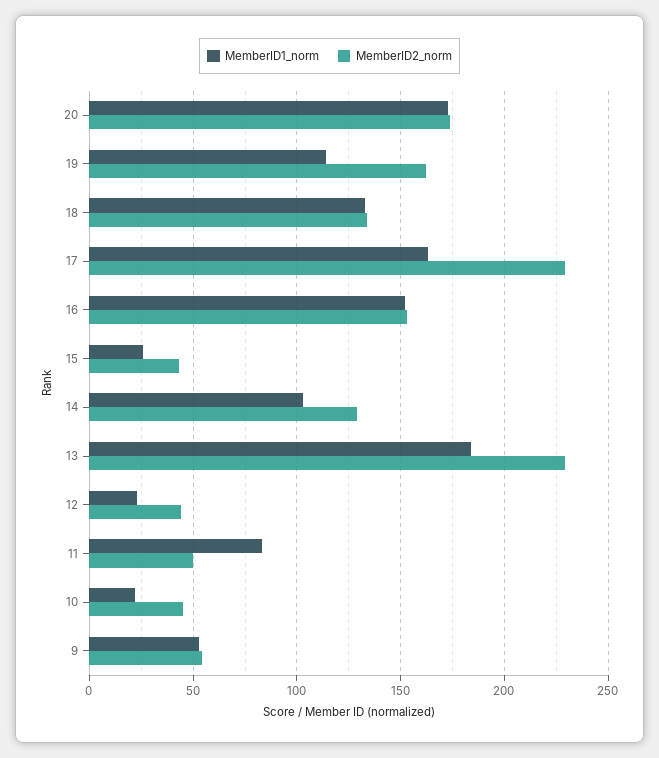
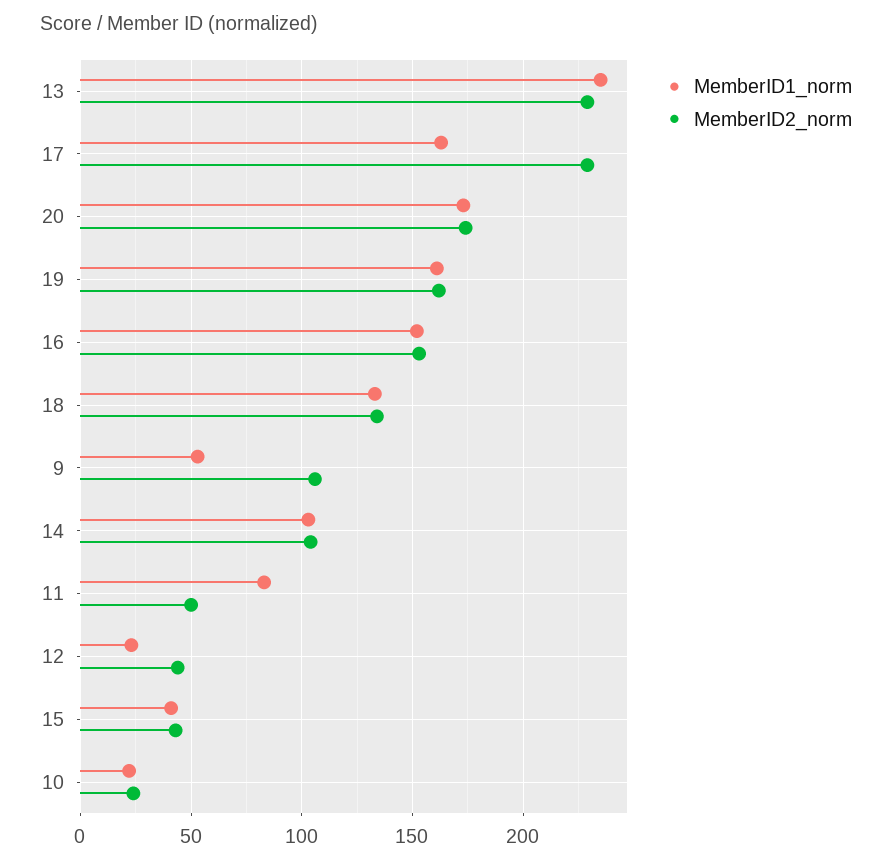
MemberID1_norm, 19: 115 -> 160
MemberID1_norm, 15: 25 -> 40
MemberID2_norm, 14: 130 -> 105
MemberID1_norm, 13: 185 -> 235
MemberID2_norm, 10: 45 -> 25
MemberID2_norm, 9: 55 -> 105

